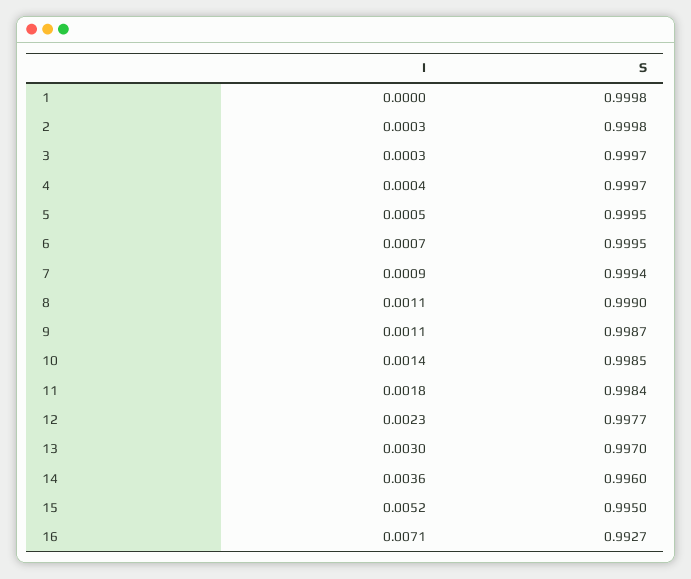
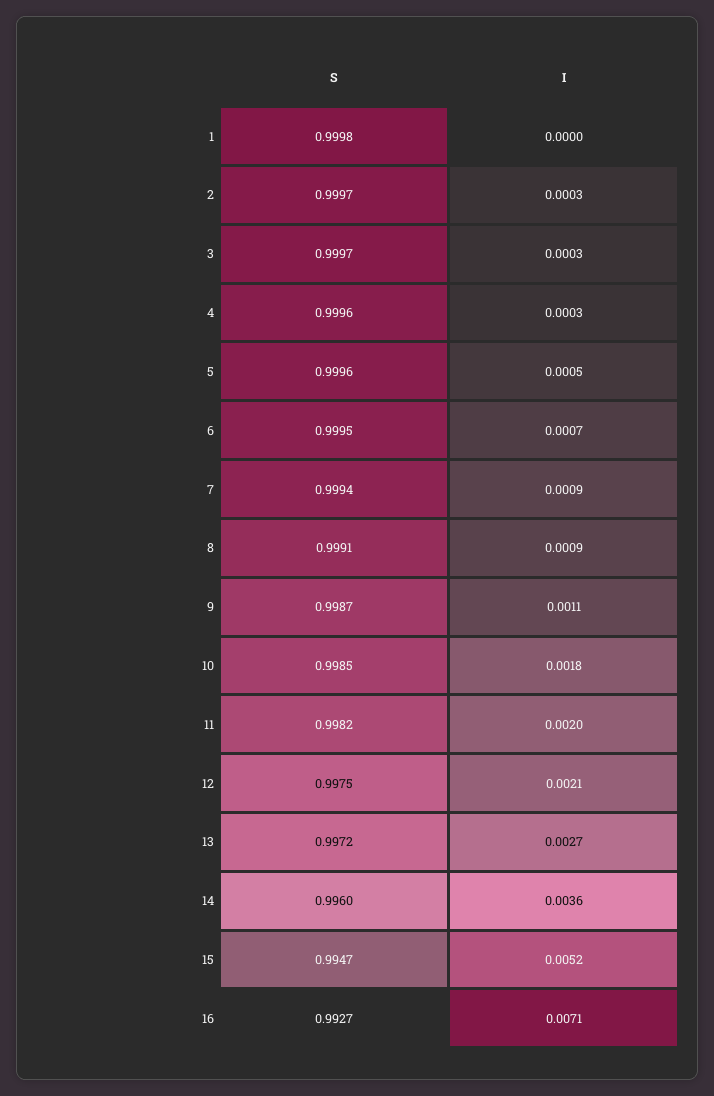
S, 2: 0.9998 -> 0.9997
I, 4: 0.0004 -> 0.0003
S, 4: 0.9997 -> 0.9996
S, 5: 0.9995 -> 0.9996
I, 8: 0.0011 -> 0.0009
S, 8: 0.999 -> 0.9991
I, 10: 0.0014 -> 0.0018
I, 11: 0.0018 -> 0.002
S, 11: 0.9984 -> 0.9982
I, 12: 0.0023 -> 0.0021
S, 12: 0.9977 -> 0.9975
I, 13: 0.003 -> 0.0027
S, 13: 0.997 -> 0.9972
S, 15: 0.995 -> 0.9947

